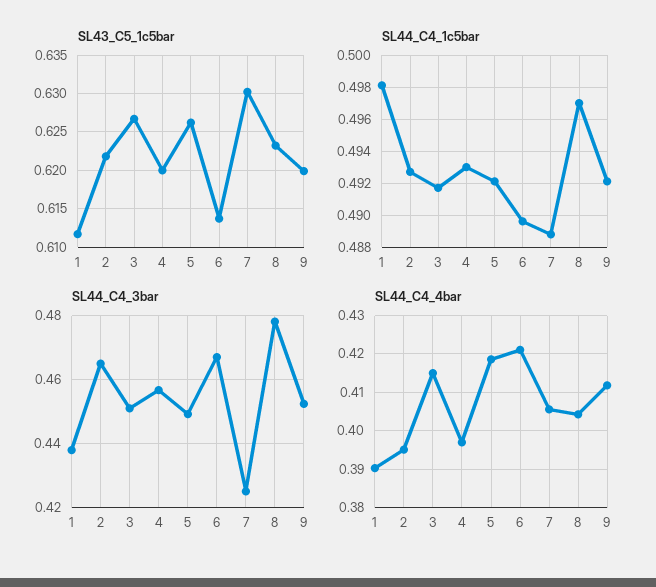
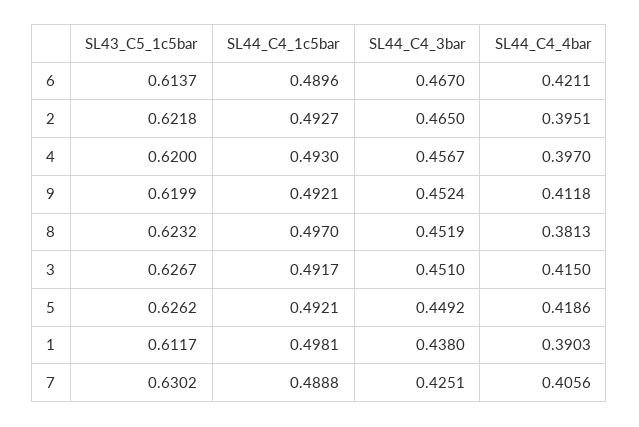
SL44_C4_3bar, 8: 0.478 -> 0.4519
SL44_C4_4bar, 8: 0.404 -> 0.3813

